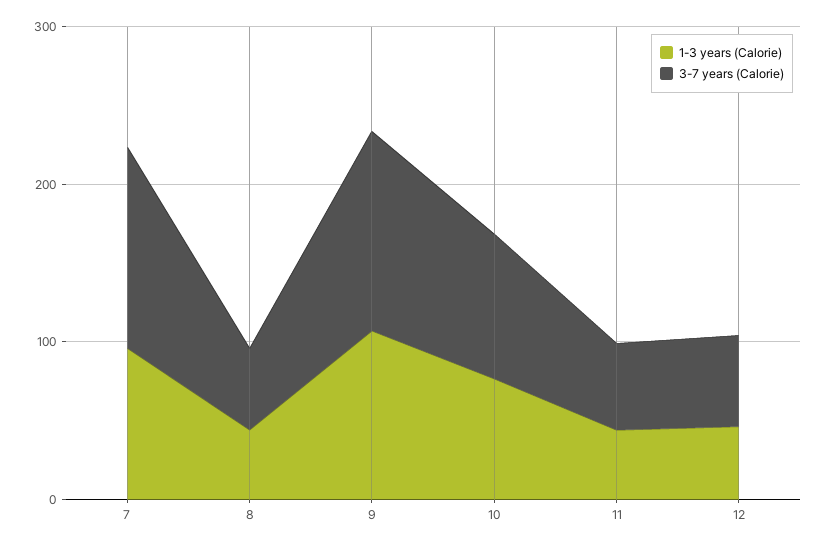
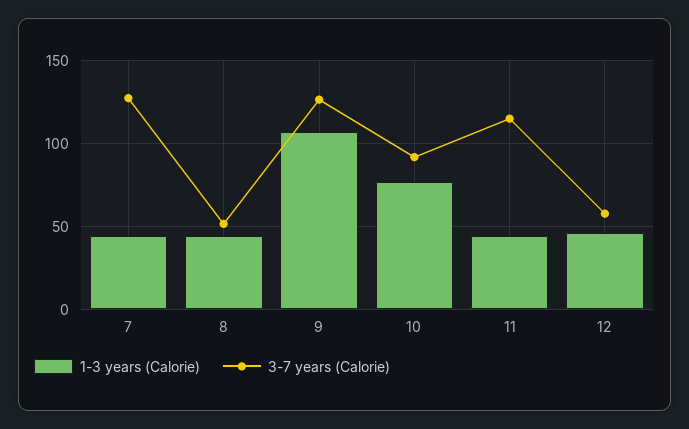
1-3 years (Calorie), 7: 100 -> 45
3-7 years (Calorie), 11: 60 -> 115

